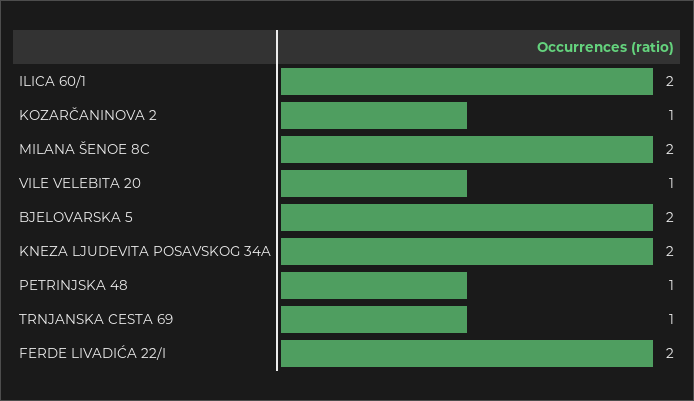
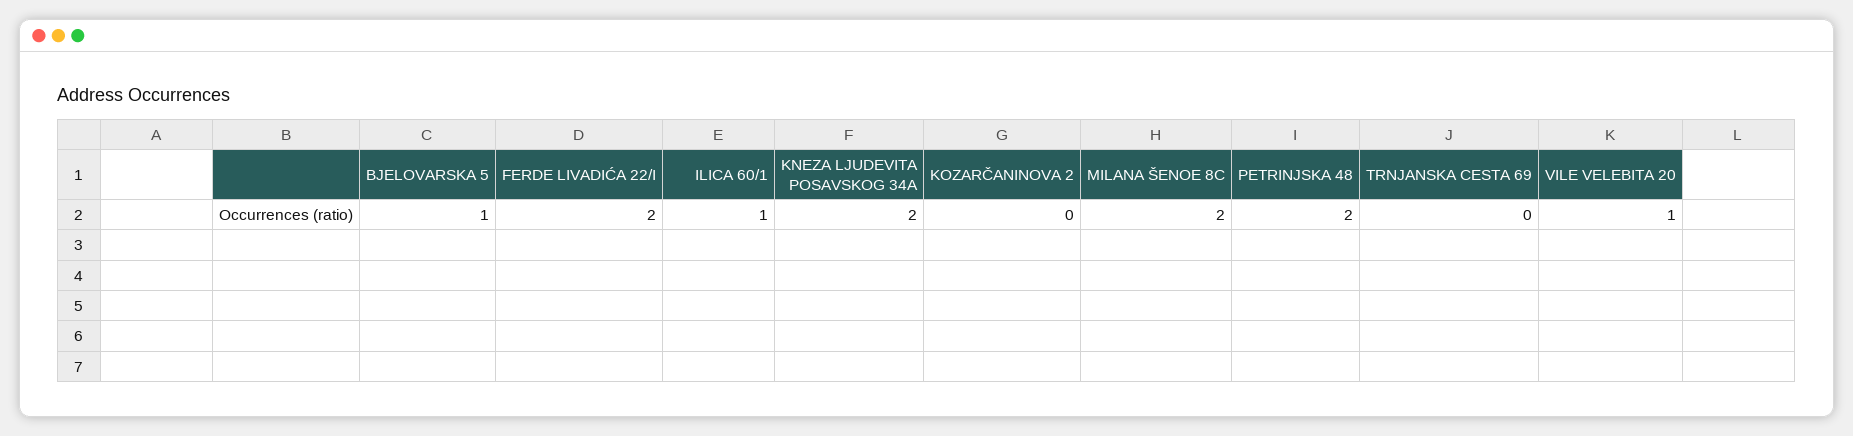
ILICA 60/1: 2 -> 1
KOZARČANINOVA 2: 1 -> 0
BJELOVARSKA 5: 2 -> 1
PETRINJSKA 48: 1 -> 2
TRNJANSKA CESTA 69: 1 -> 0

